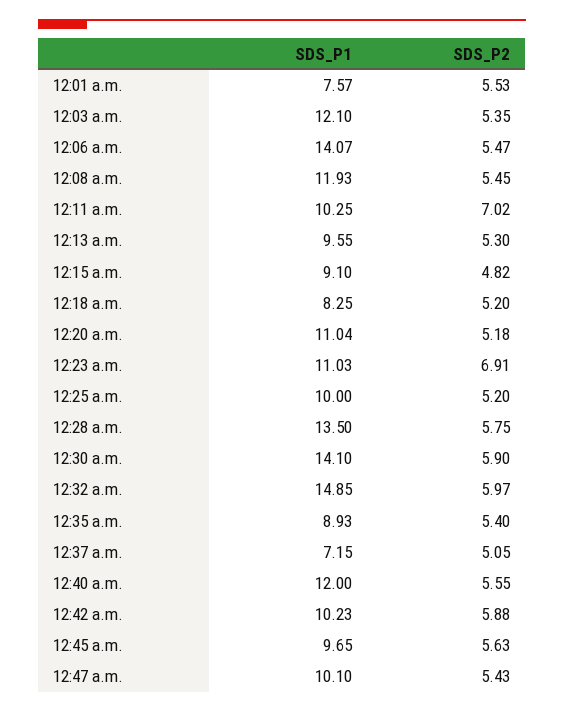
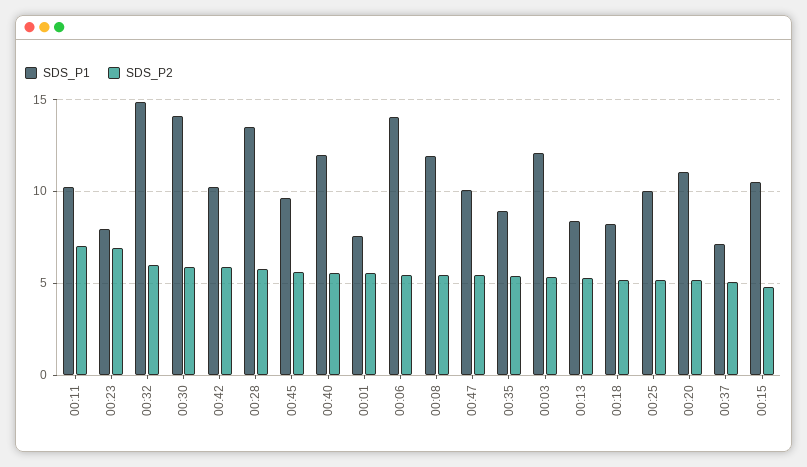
SDS_P1, 12:13 a.m.: 9.55 -> 8.5
SDS_P1, 12:15 a.m.: 9.1 -> 10.5
SDS_P1, 12:23 a.m.: 11.03 -> 8

